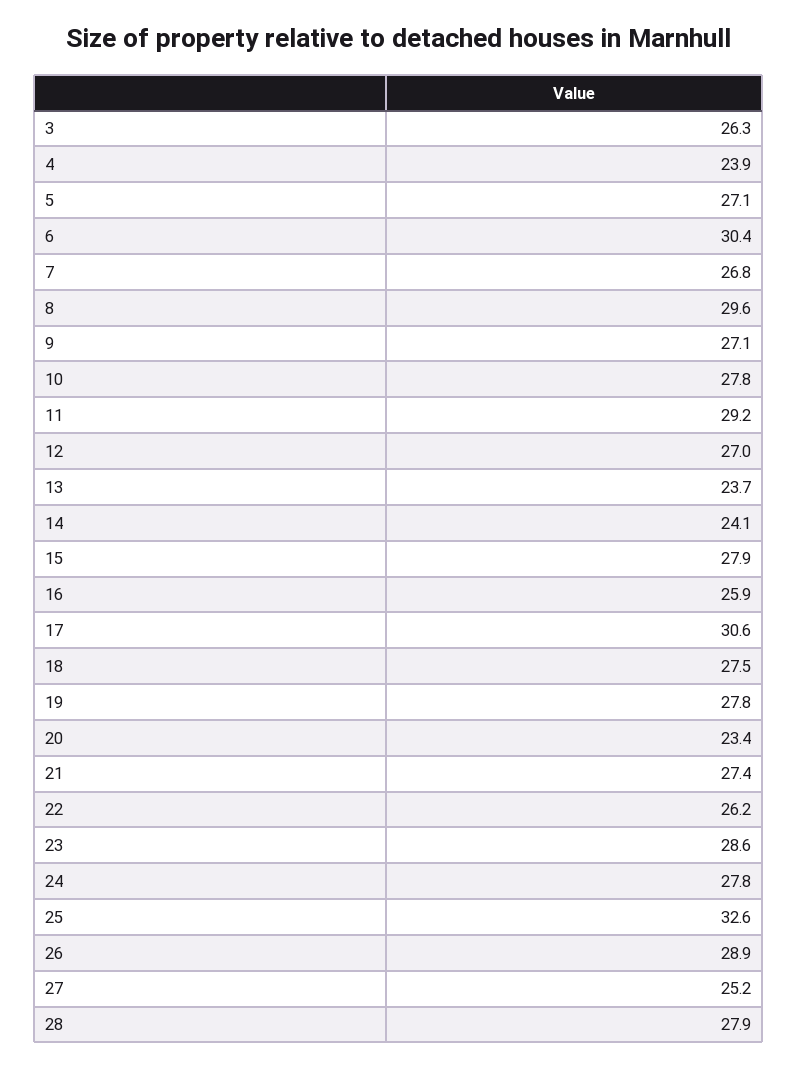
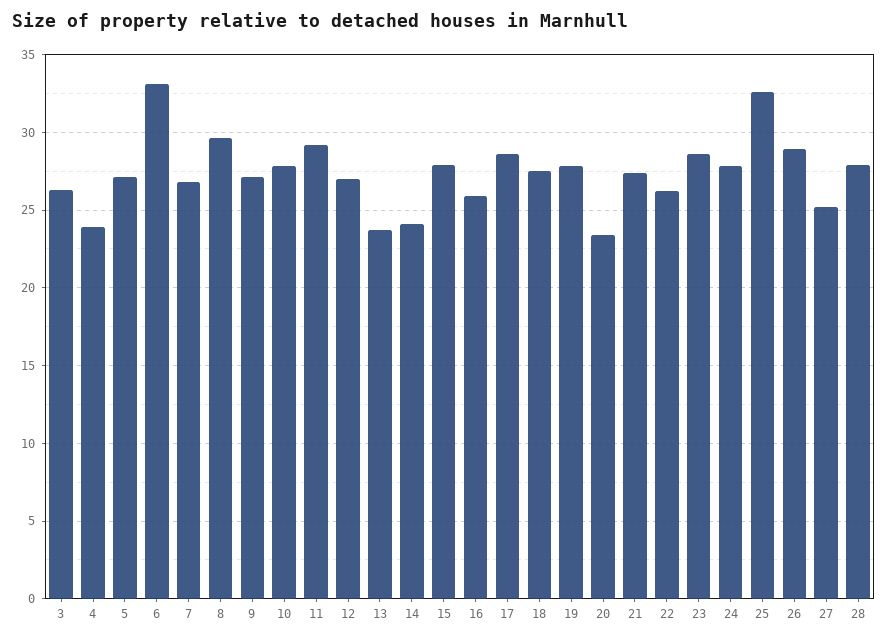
6: 30.4 -> 33
17: 30.6 -> 28.5

